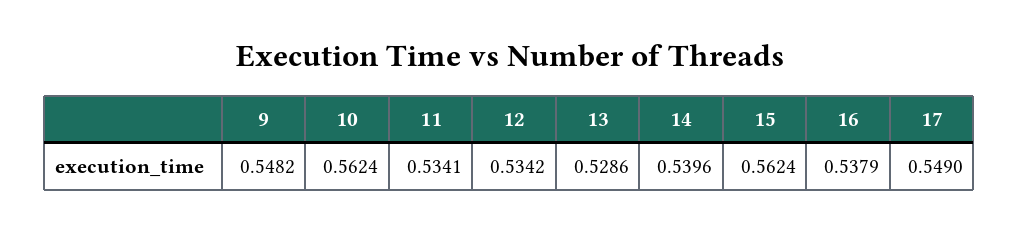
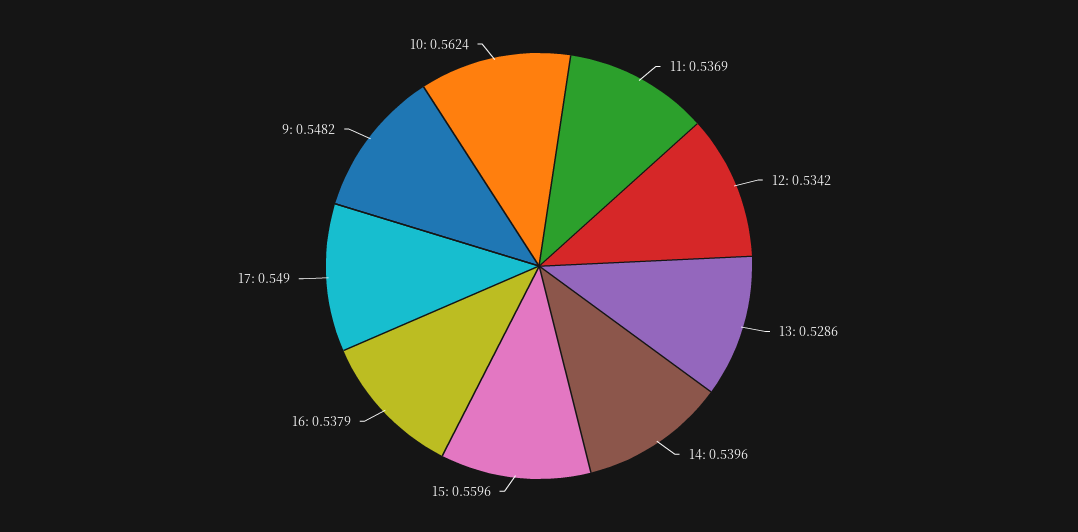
11: 0.5341 -> 0.5369
15: 0.5624 -> 0.5596

